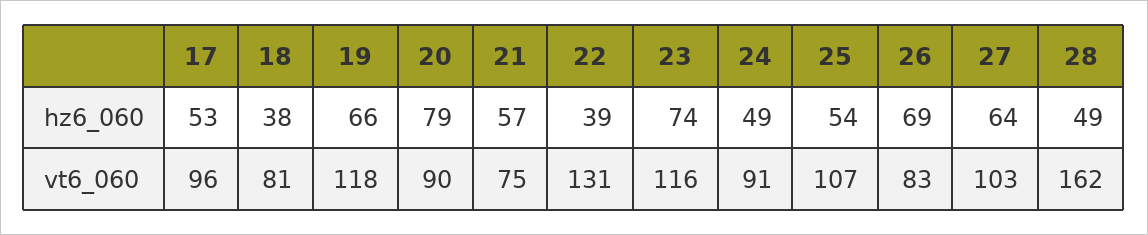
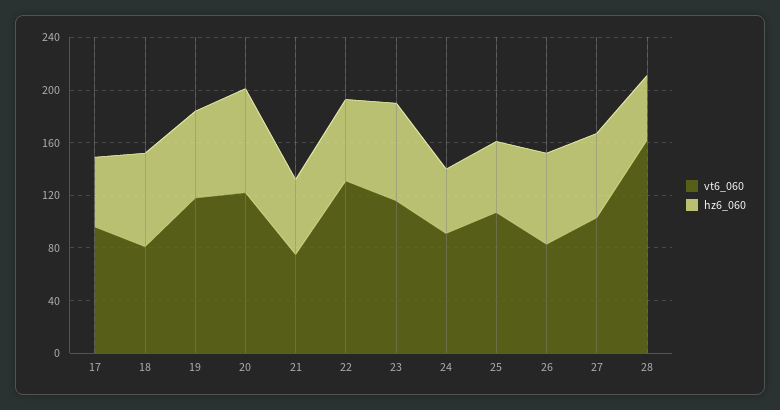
hz6_060, 18: 38 -> 70
hz6_060, 22: 39 -> 60
vt6_060, 20: 90 -> 120

